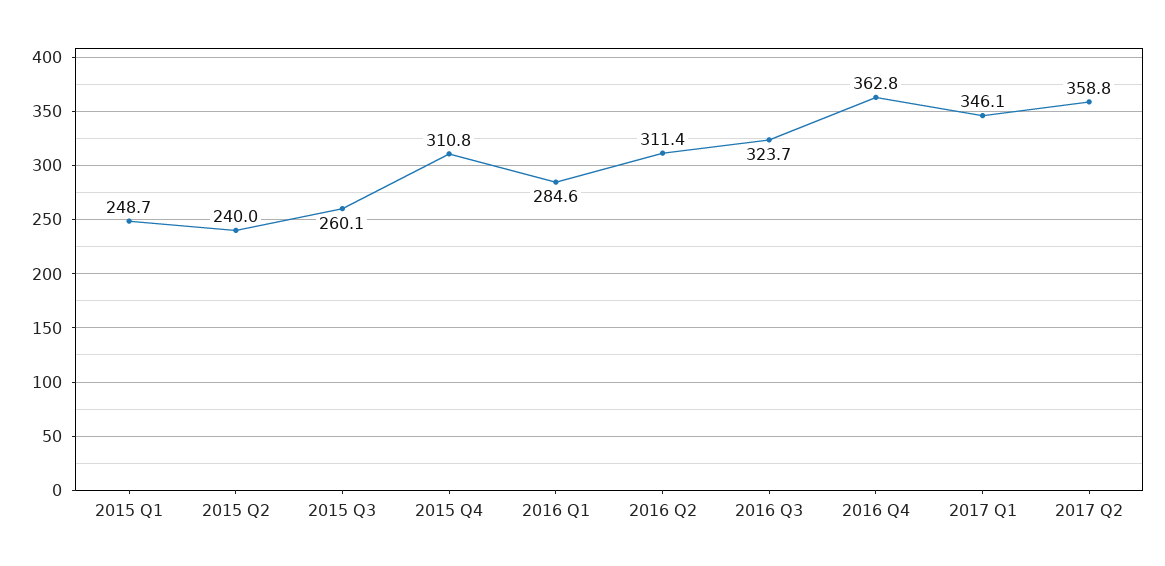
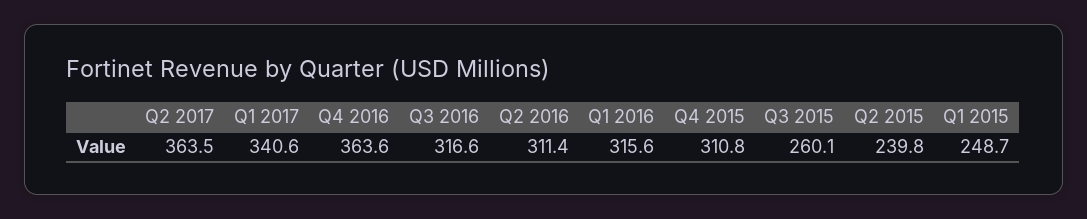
2015 Q2: 240 -> 239.8
2016 Q1: 284.6 -> 315.6
2016 Q3: 323.7 -> 316.6
2016 Q4: 362.8 -> 363.6
2017 Q1: 346.1 -> 340.6
2017 Q2: 358.8 -> 363.5

